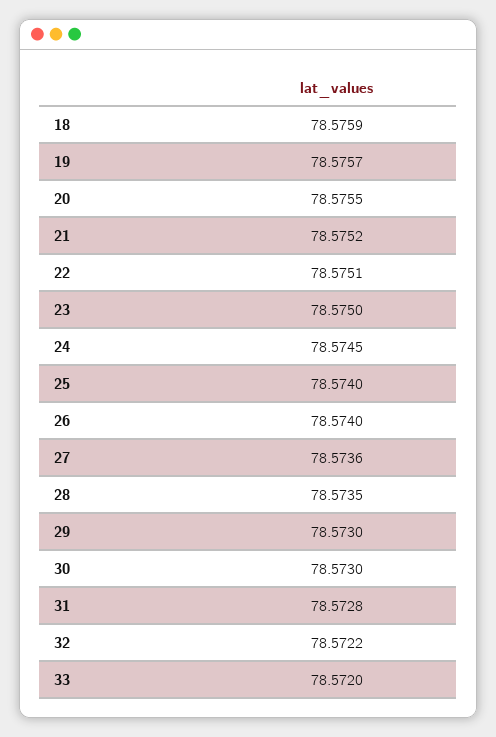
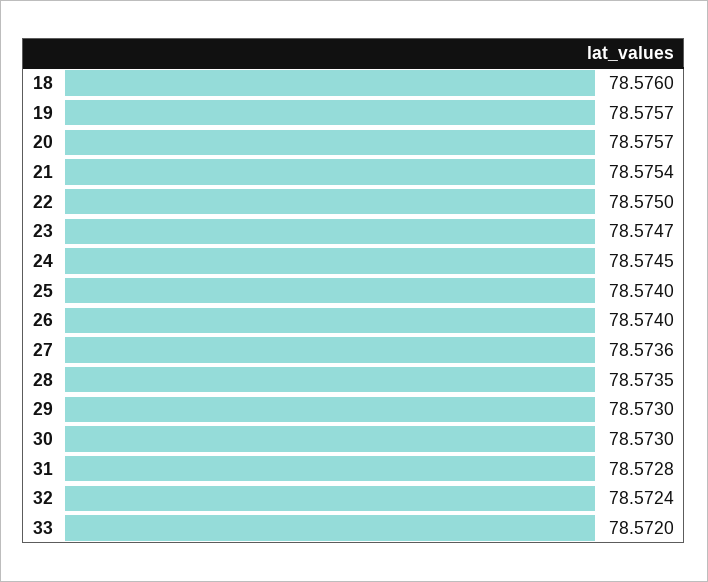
18: 78.5759 -> 78.576
20: 78.5755 -> 78.5757
21: 78.5752 -> 78.5754
22: 78.5751 -> 78.575
23: 78.575 -> 78.5747
32: 78.5722 -> 78.5724

